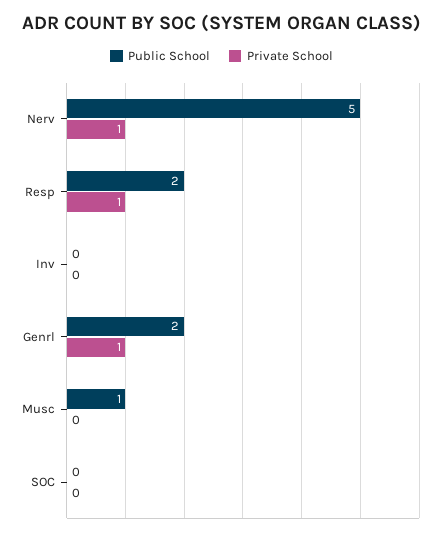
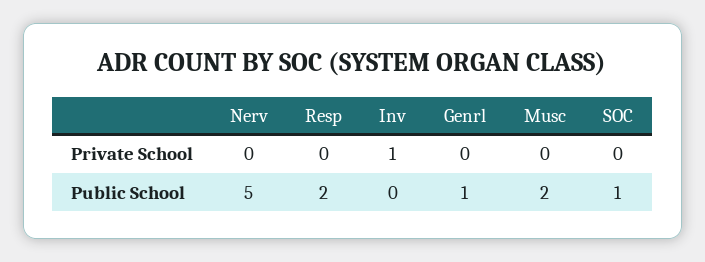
Private School, Nerv: 1 -> 0
Private School, Resp: 1 -> 0
Private School, Inv: 0 -> 1
Public School, Genrl: 2 -> 1
Private School, Genrl: 1 -> 0
Public School, Musc: 1 -> 2
Public School, SOC: 0 -> 1

